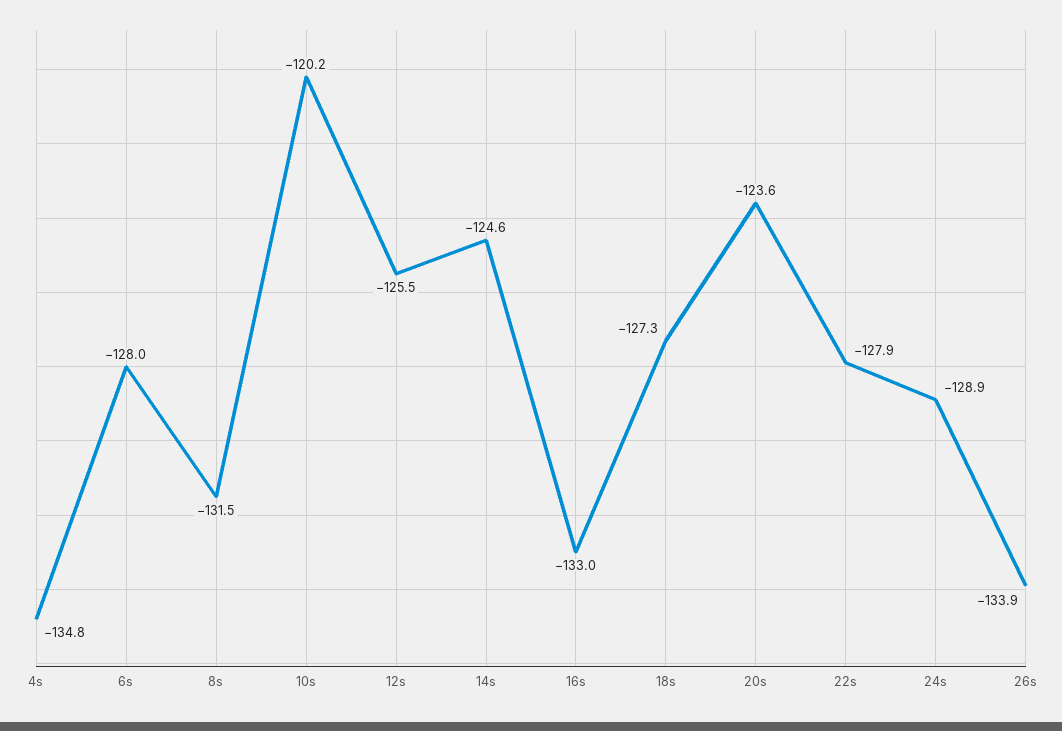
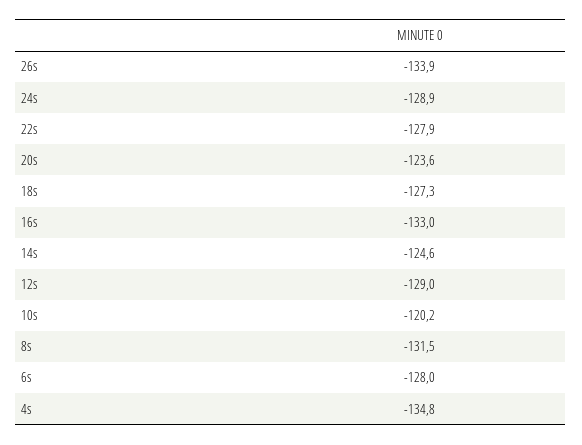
12s: -125.5 -> -129

